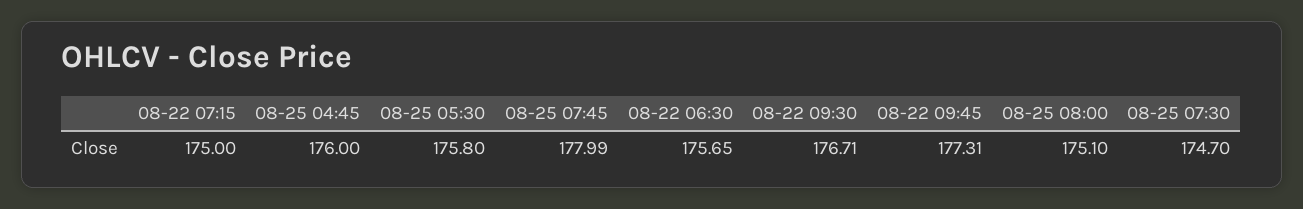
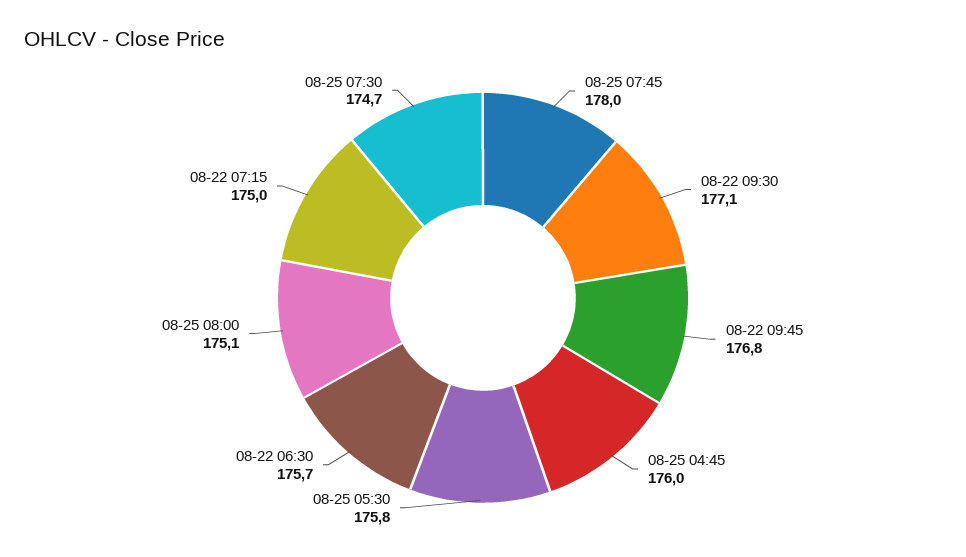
08-22 09:30: 176.71 -> 177.1
08-22 09:45: 177.31 -> 176.8

